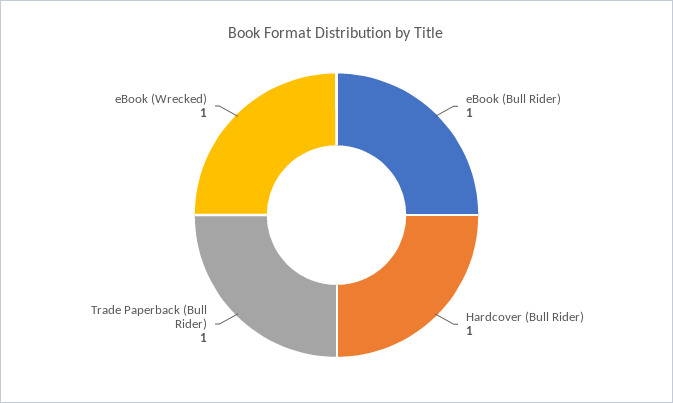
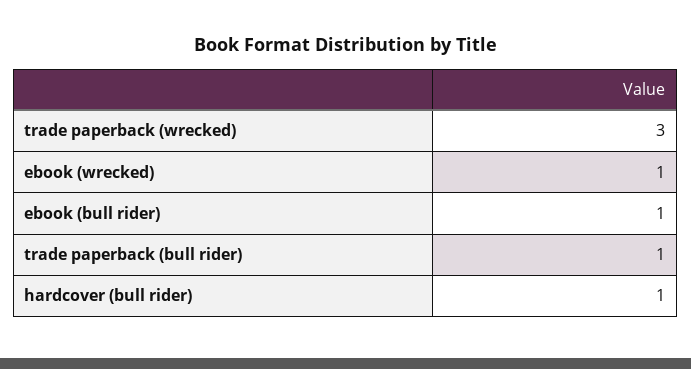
trade paperback (wrecked): none -> 3

